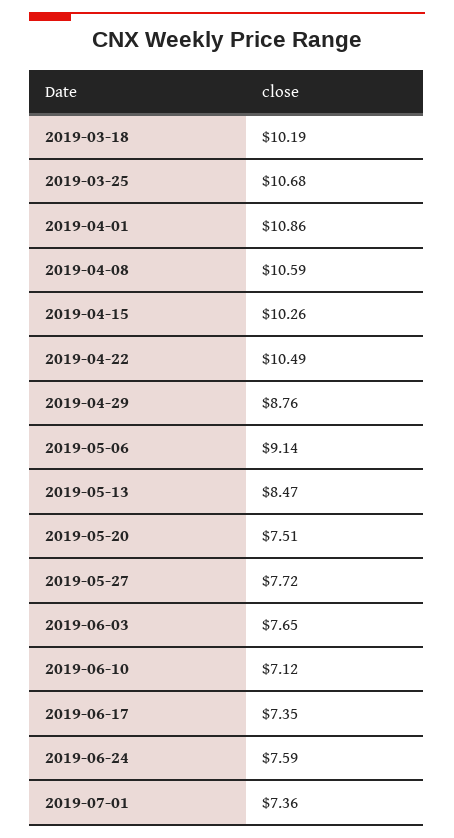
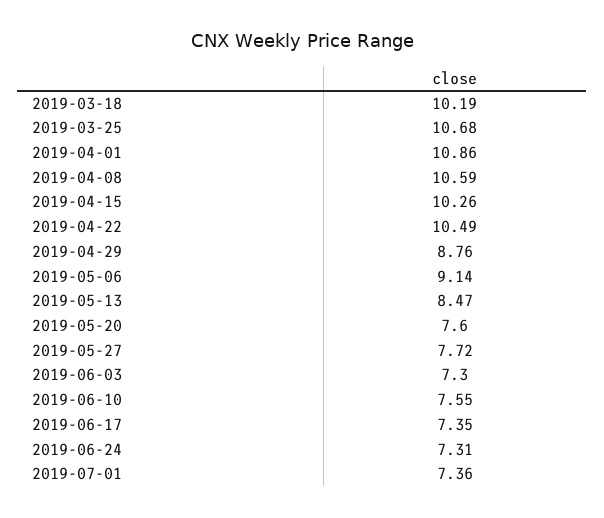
2019-05-20: 7.51 -> 7.6
2019-06-03: 7.65 -> 7.3
2019-06-10: 7.12 -> 7.55
2019-06-24: 7.59 -> 7.31

